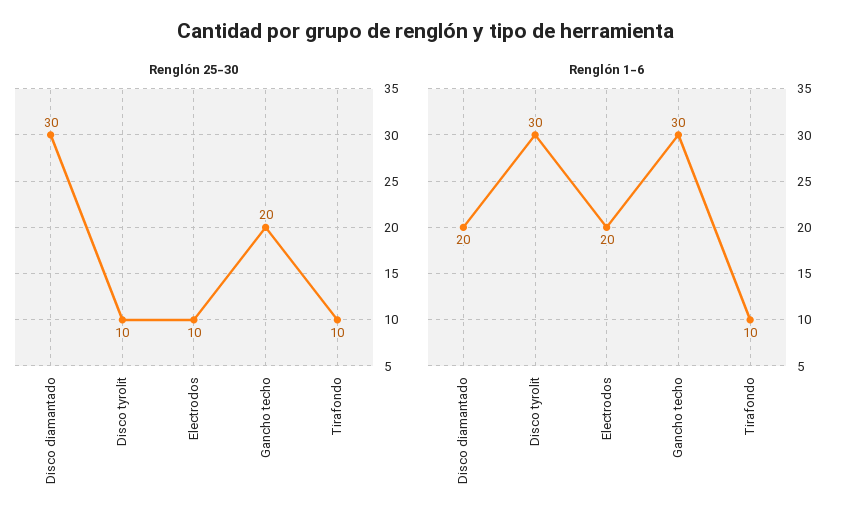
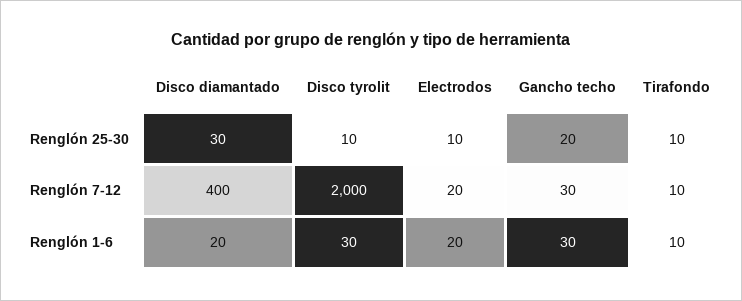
Renglón 7-12, Disco diamantado: none -> 400
Renglón 7-12, Disco tyrolit: none -> 2000
Renglón 7-12, Electrodos: none -> 20
Renglón 7-12, Gancho techo: none -> 30
Renglón 7-12, Tirafondo: none -> 10

